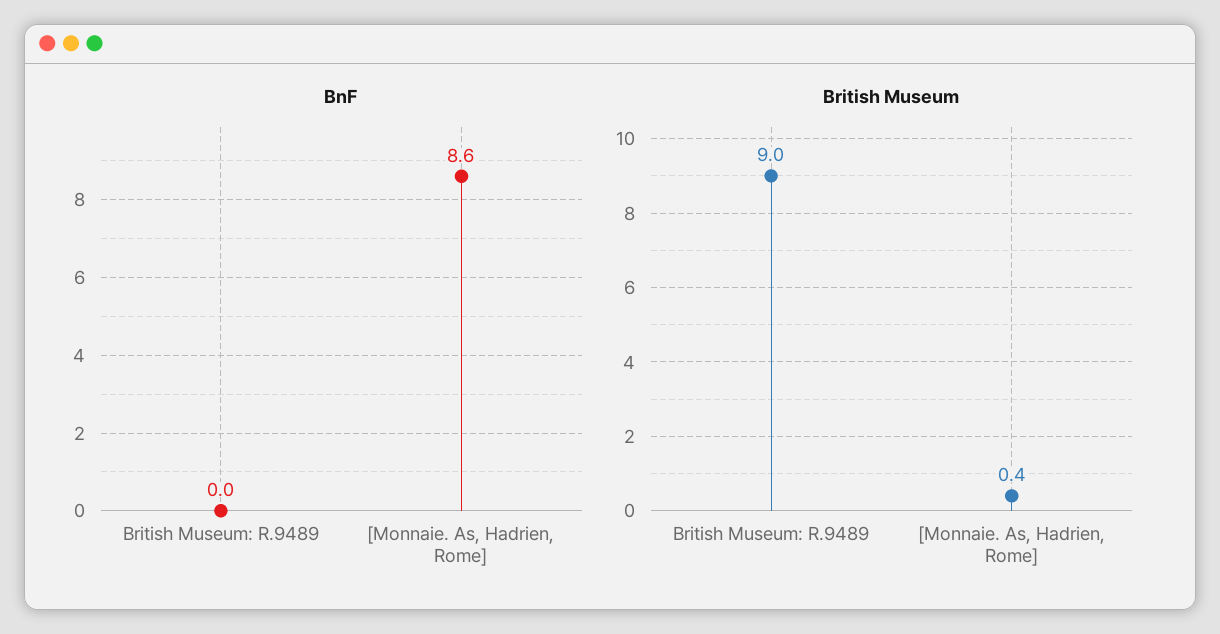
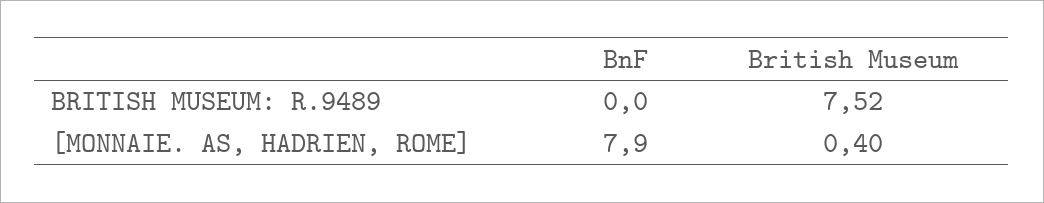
BnF, [Monnaie. As, Hadrien, Rome]: 8.6 -> 7.9
British Museum, British Museum: R.9489: 9 -> 7.52

